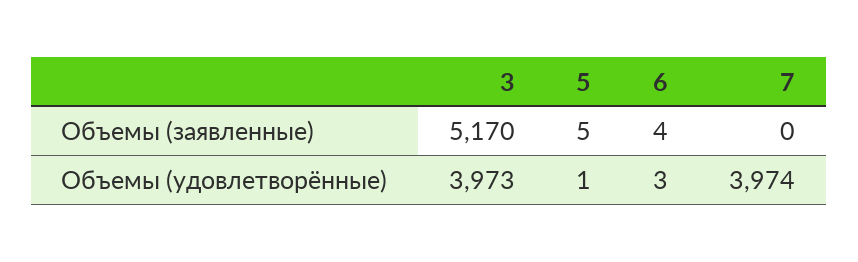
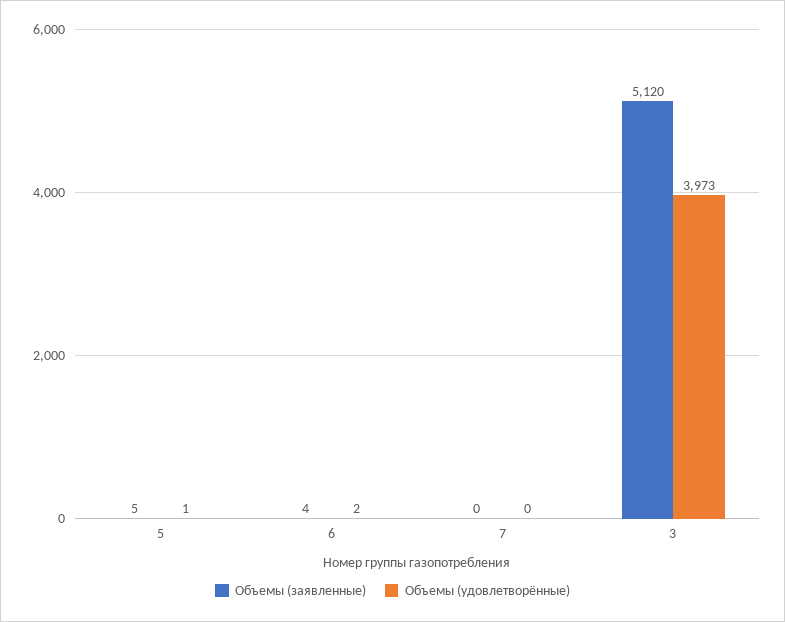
Объемы (заявленные), 3: 5170 -> 5120
Объемы (удовлетворённые), 6: 3 -> 2
Объемы (удовлетворённые), 7: 3974 -> 0

